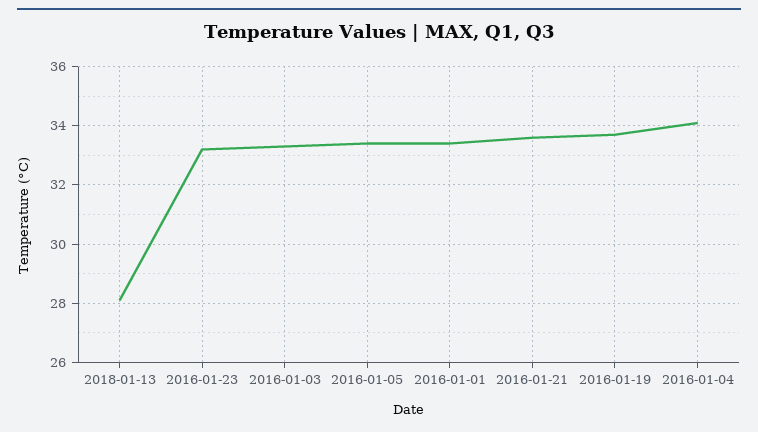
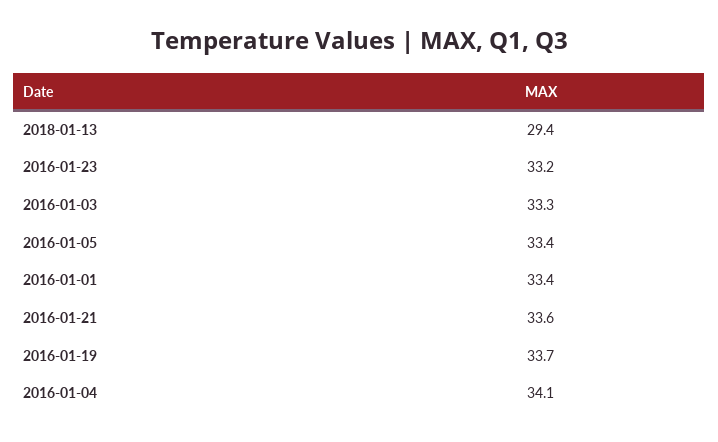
2018-01-13: 28 -> 29.4

